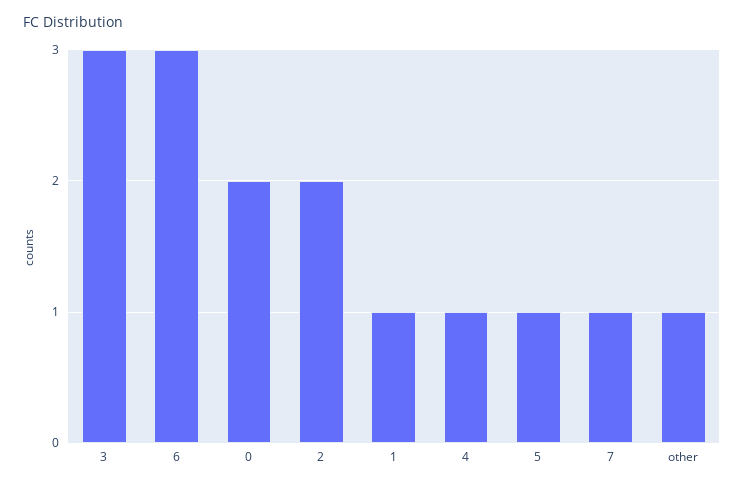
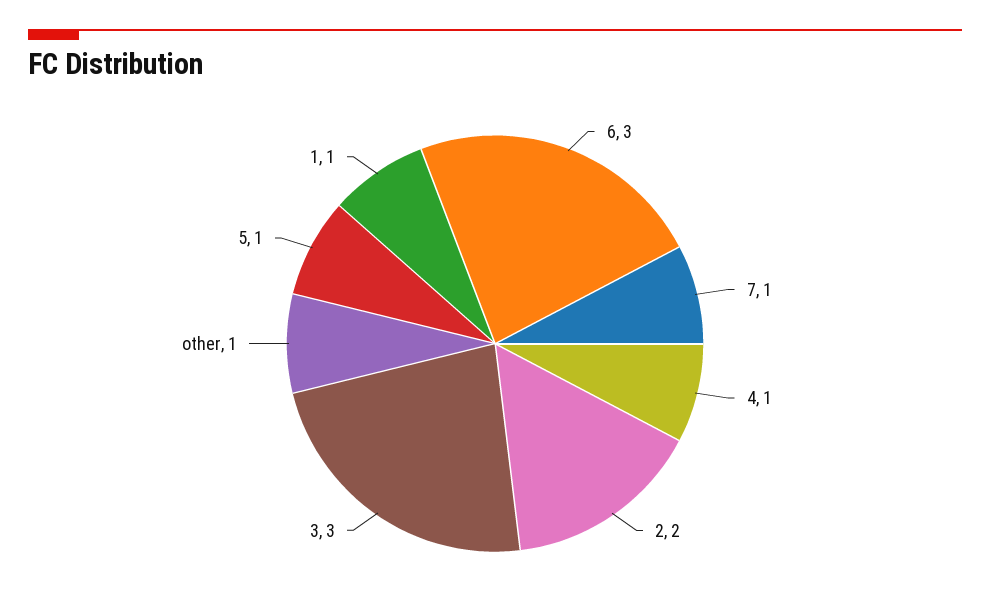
0: 2 -> none

